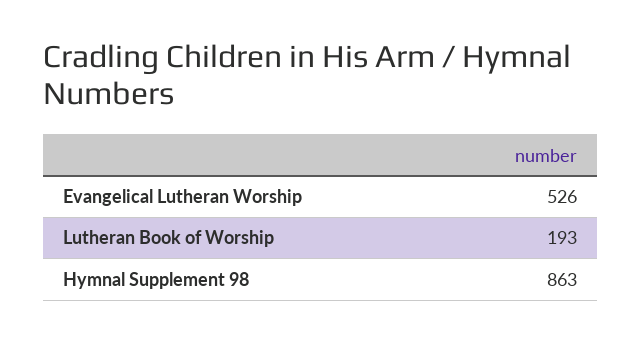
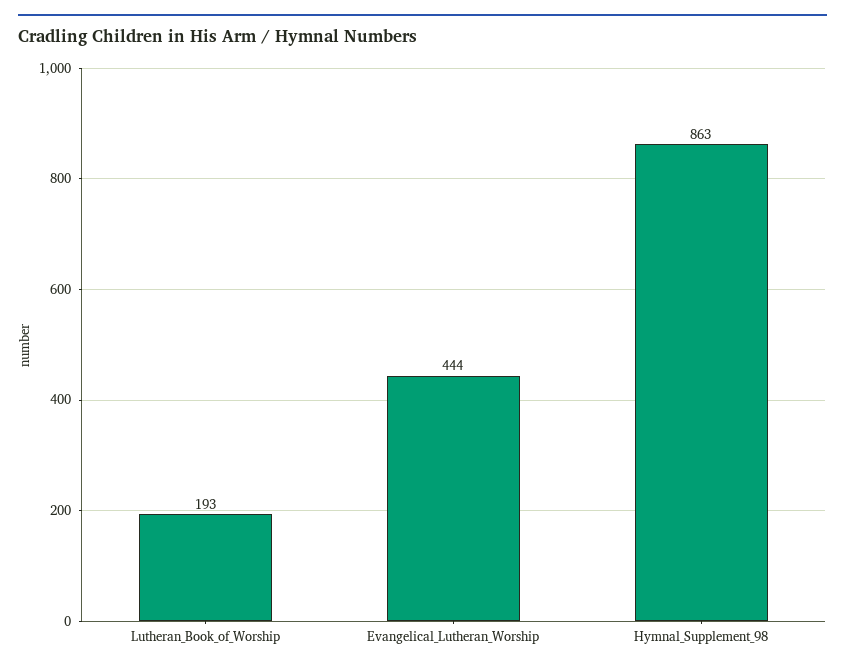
Evangelical Lutheran Worship: 526 -> 444

